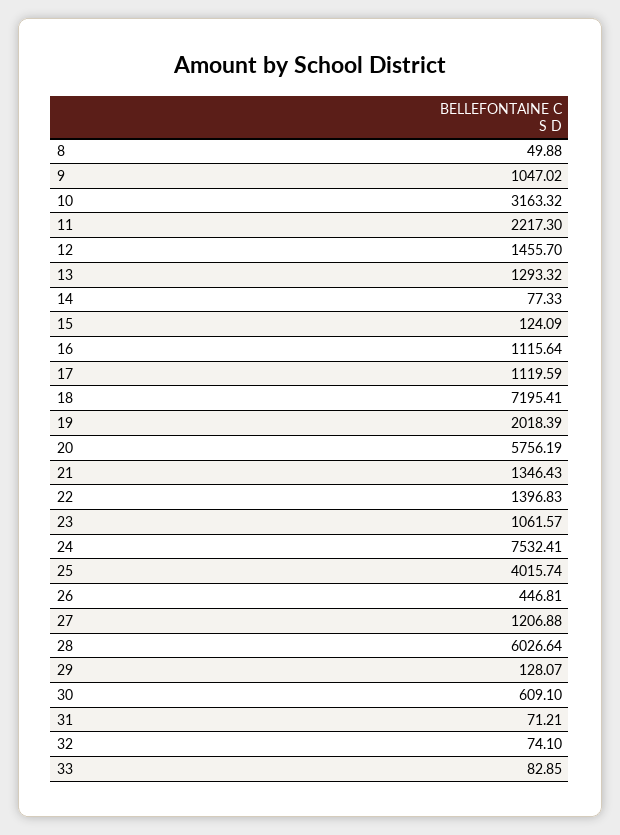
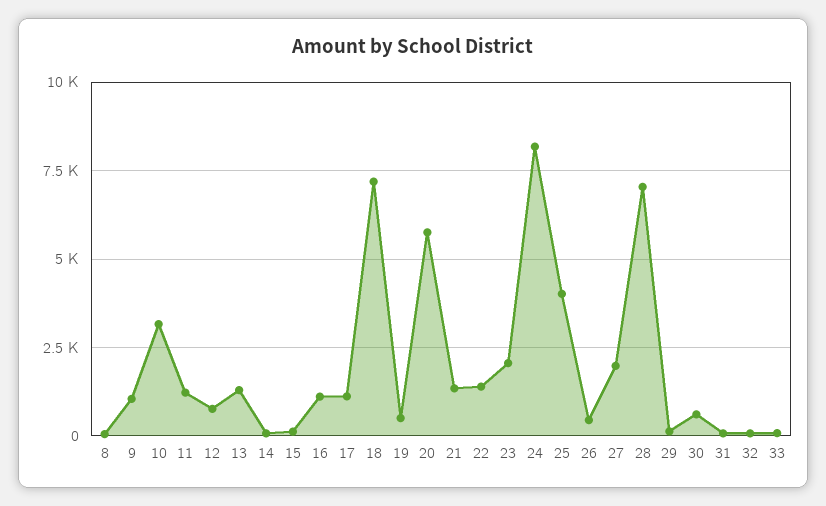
11: 2217.3 -> 1250
12: 1455.7 -> 750
19: 2018.39 -> 500
23: 1061.57 -> 2000
24: 7532.41 -> 8250
27: 1206.88 -> 2000
28: 6026.64 -> 7000

